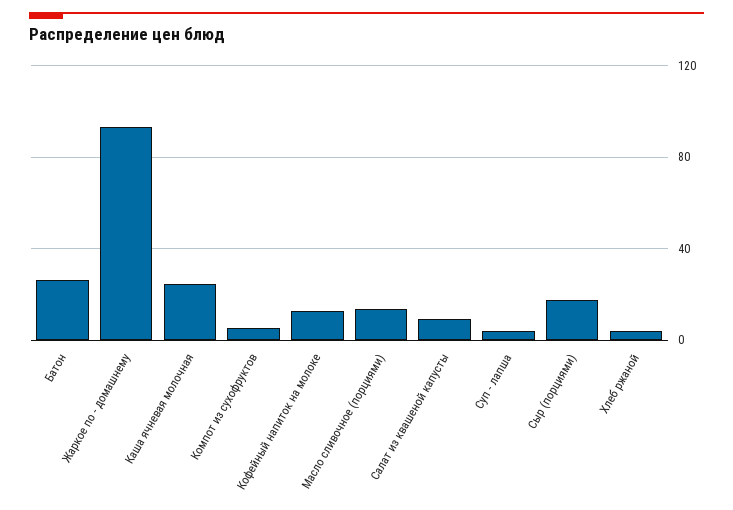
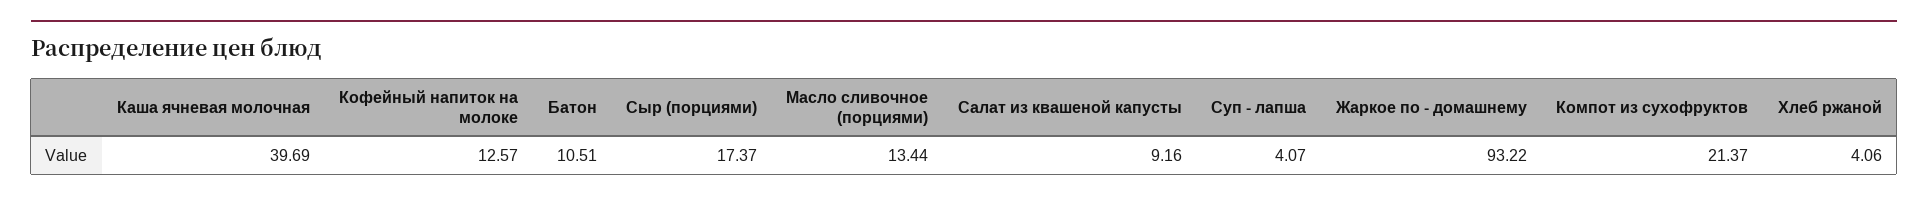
Батон: 25 -> 10.51
Каша ячневая молочная: 25 -> 39.69
Компот из сухофруктов: 5 -> 21.37

